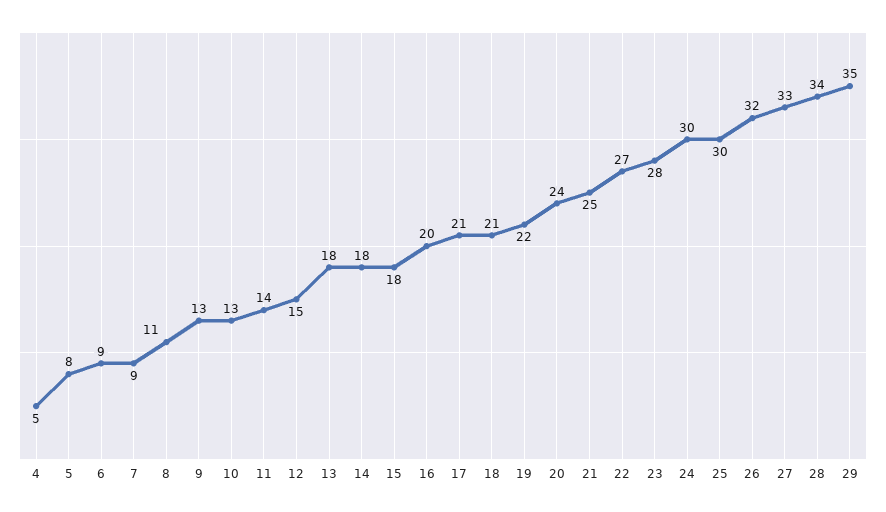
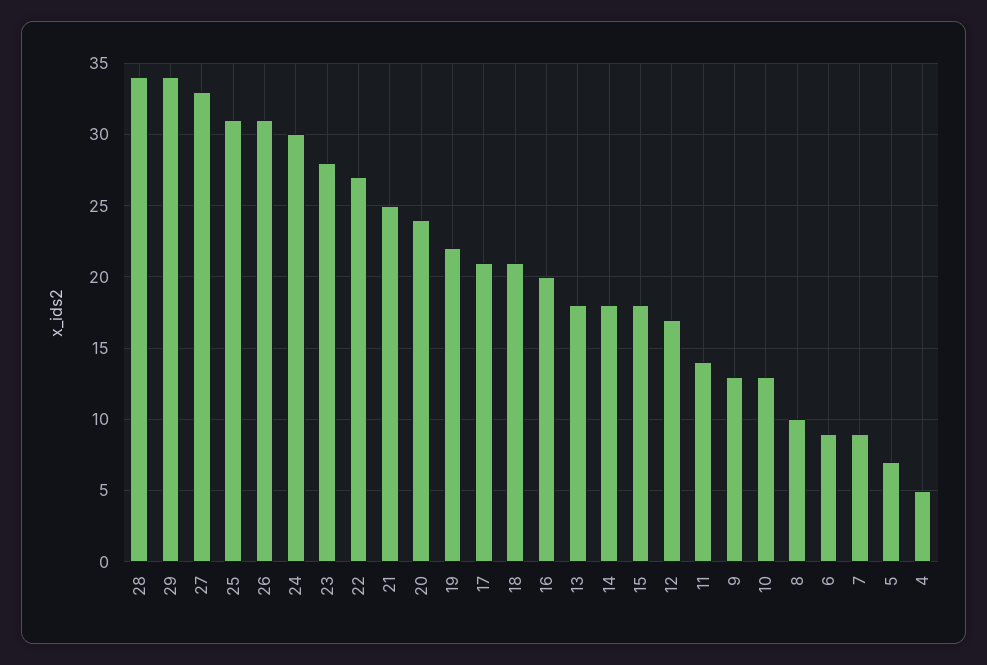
5: 8 -> 7
8: 11 -> 10
12: 15 -> 17
25: 30 -> 31
26: 32 -> 31
29: 35 -> 34

